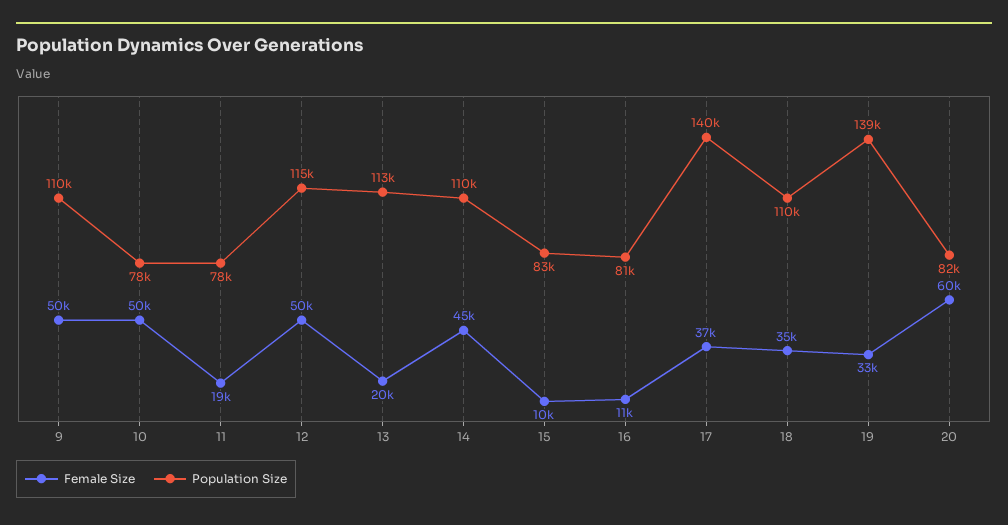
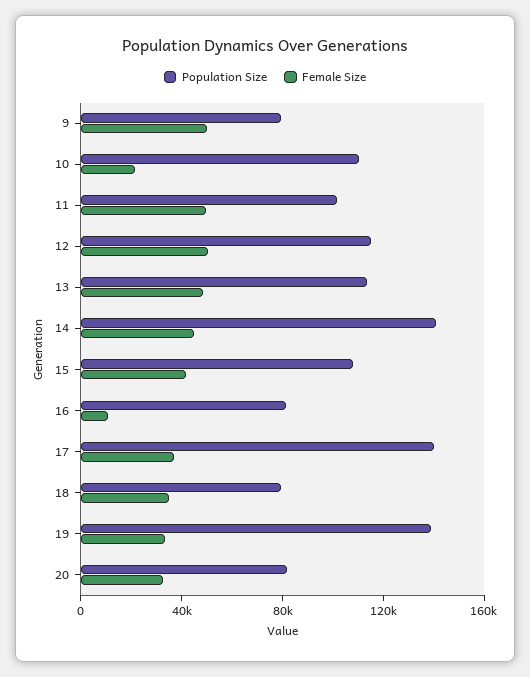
Population Size, 9: 110000 -> 80000
Female Size, 10: 50000 -> 20000
Population Size, 10: 78000 -> 110000
Female Size, 11: 19000 -> 50000
Population Size, 11: 78000 -> 100000
Female Size, 13: 20000 -> 50000
Population Size, 14: 110000 -> 140000
Female Size, 15: 10000 -> 40000
Population Size, 15: 83000 -> 110000
Population Size, 18: 110000 -> 80000
Female Size, 20: 60000 -> 30000

